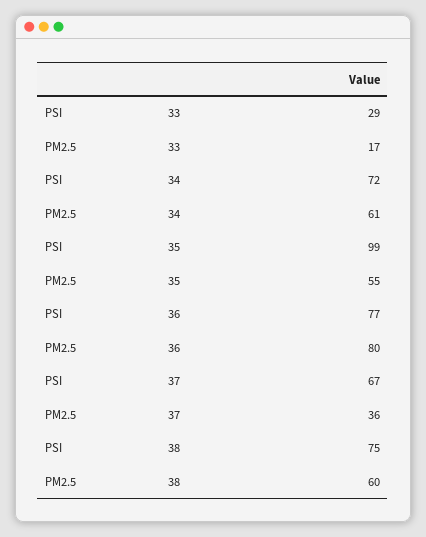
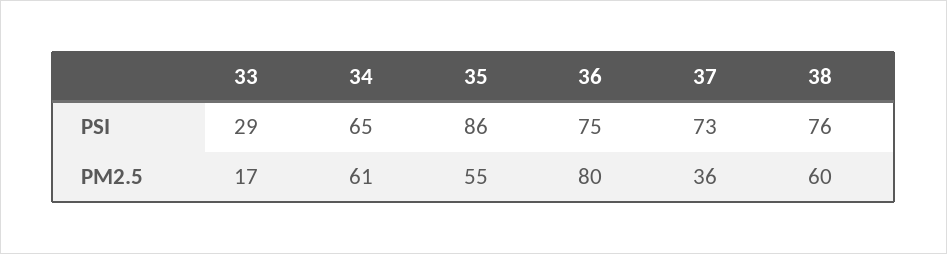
PSI, 34: 72 -> 65
PSI, 35: 99 -> 86
PSI, 36: 77 -> 75
PSI, 37: 67 -> 73
PSI, 38: 75 -> 76

